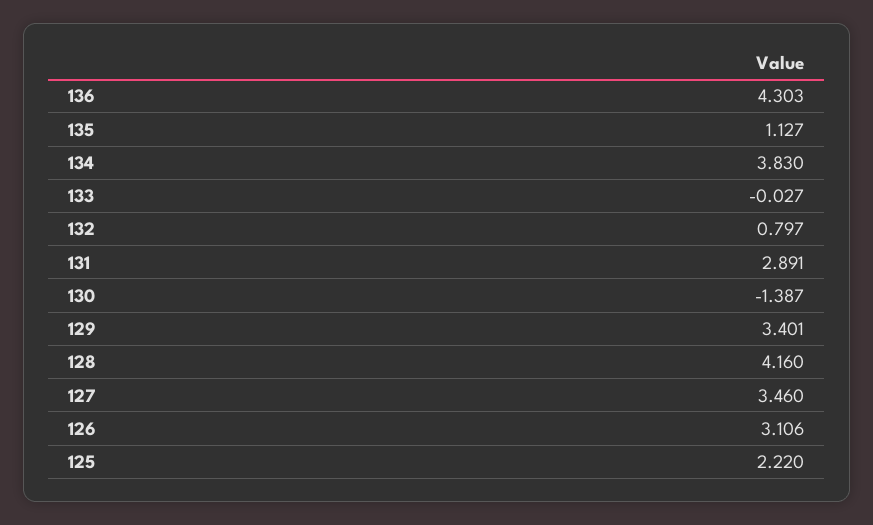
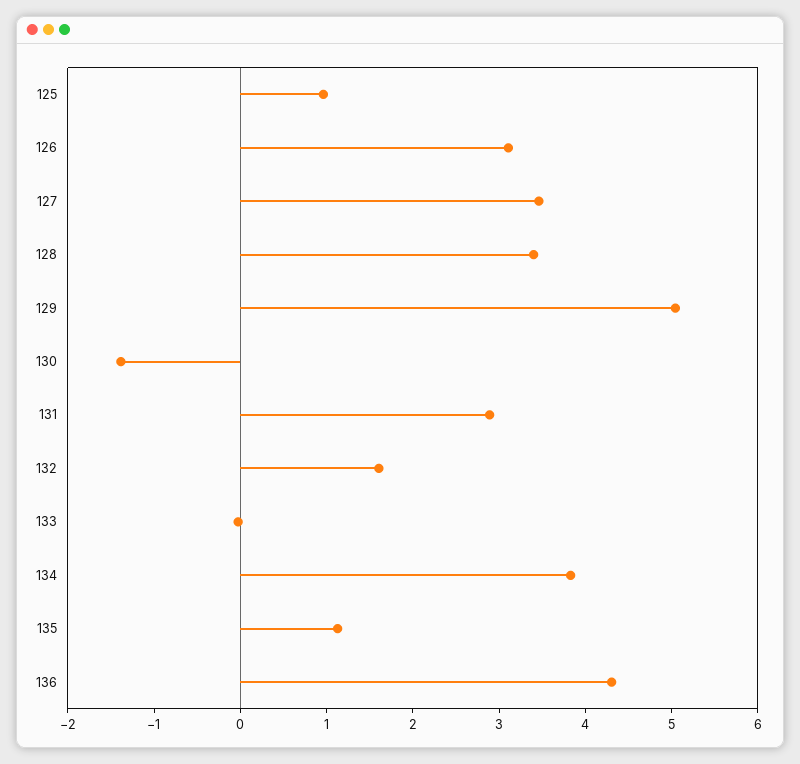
132: 0.797 -> 1.6
129: 3.401 -> 5
128: 4.16 -> 3.4
125: 2.22 -> 1

